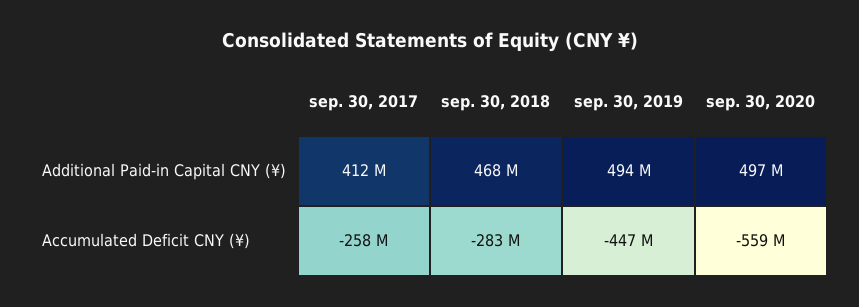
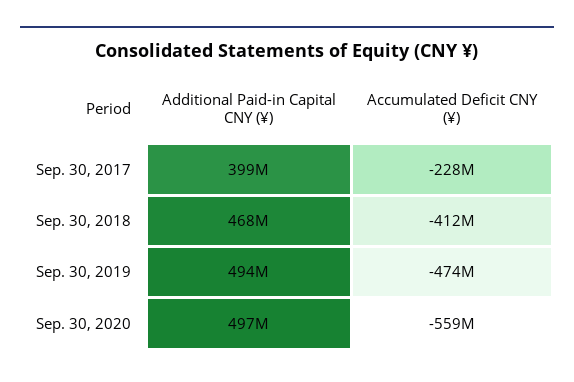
sep. 30, 2017, Additional Paid-in Capital CNY (¥): 412000000 -> 399000000
sep. 30, 2017, Accumulated Deficit CNY (¥): -258000000 -> -228000000
sep. 30, 2018, Accumulated Deficit CNY (¥): -283000000 -> -412000000
sep. 30, 2019, Accumulated Deficit CNY (¥): -447000000 -> -474000000

